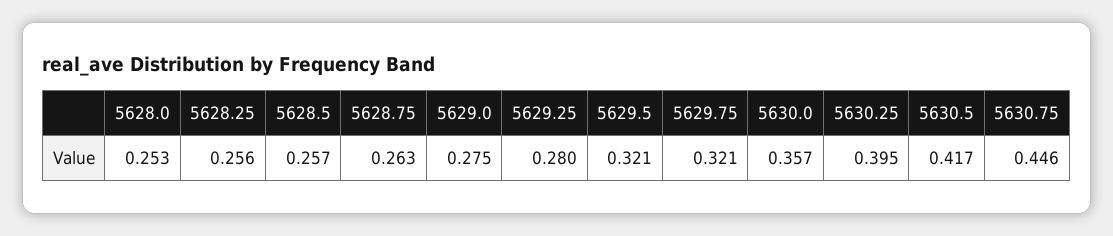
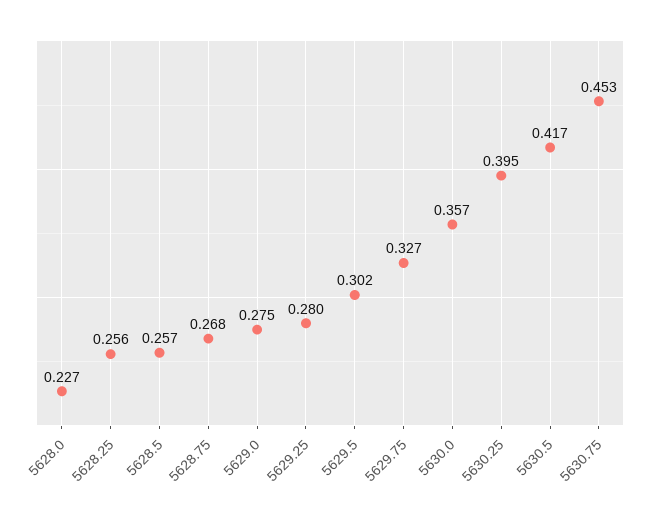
5628.0: 0.253 -> 0.227
5628.75: 0.263 -> 0.268
5629.5: 0.321 -> 0.302
5629.75: 0.321 -> 0.327
5630.75: 0.446 -> 0.453

